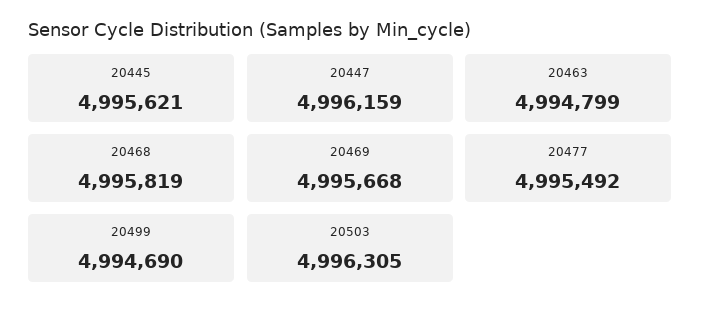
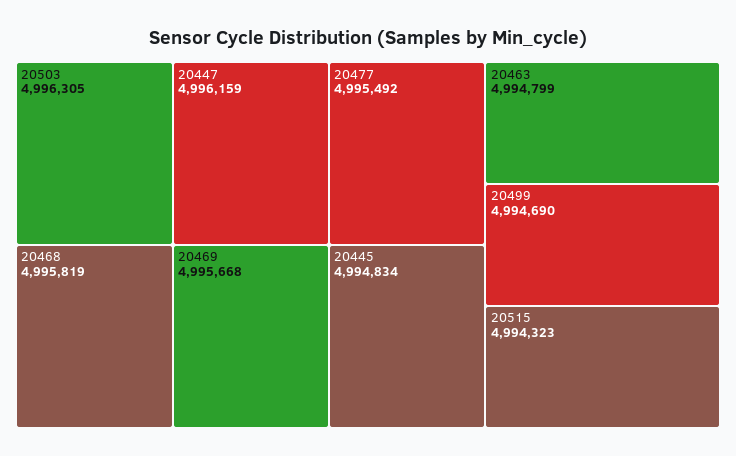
20445: 4995621 -> 4994834
20515: none -> 4994323

